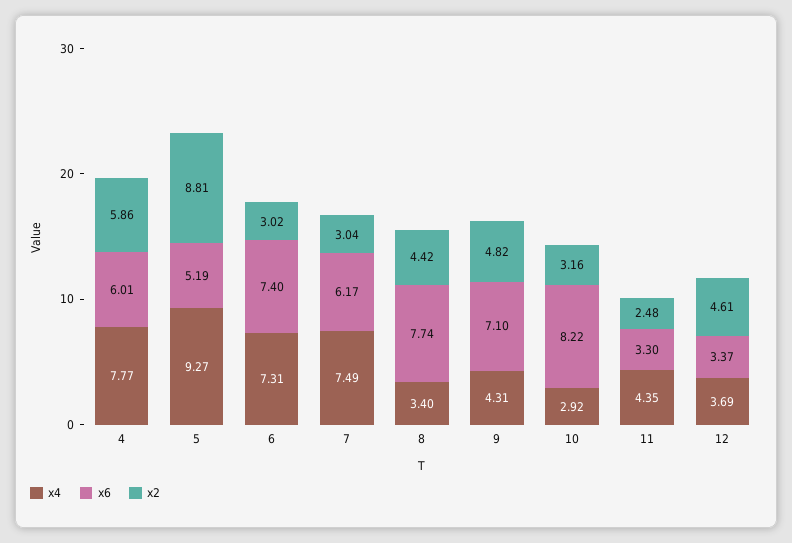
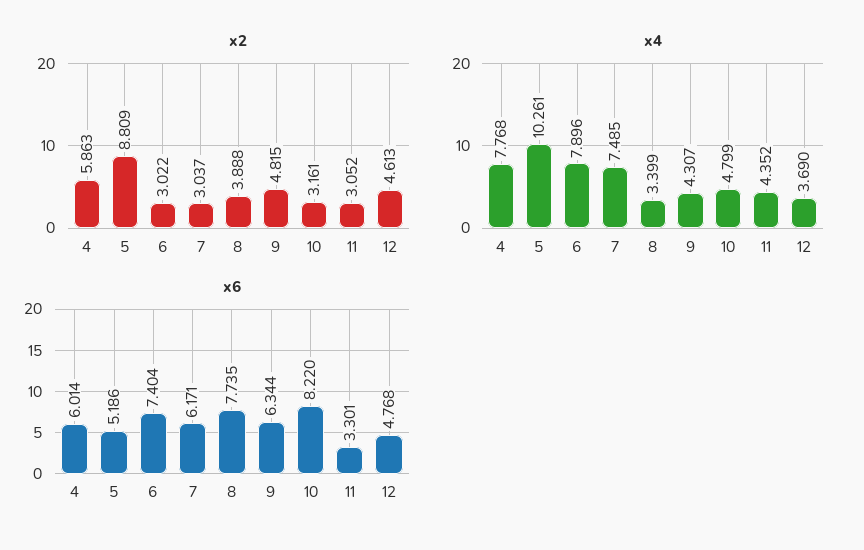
x4, 5: 9.27 -> 10.261
x4, 6: 7.31 -> 7.896
x2, 8: 4.42 -> 3.888
x6, 9: 7.1 -> 6.344
x4, 10: 2.92 -> 4.799
x2, 11: 2.48 -> 3.052
x6, 12: 3.37 -> 4.768

